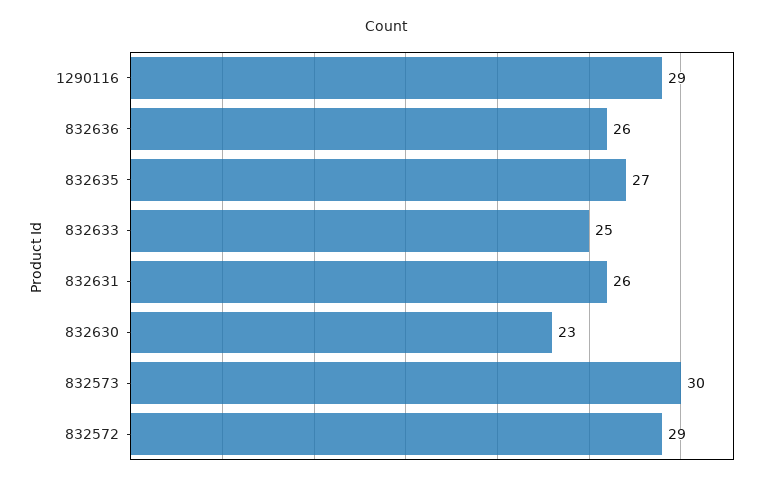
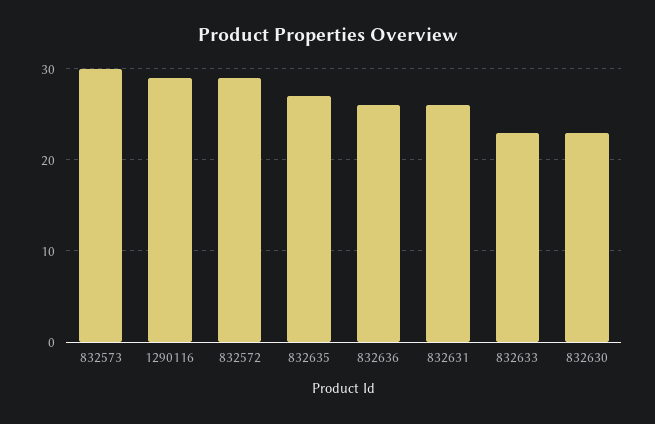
832633: 25 -> 23

